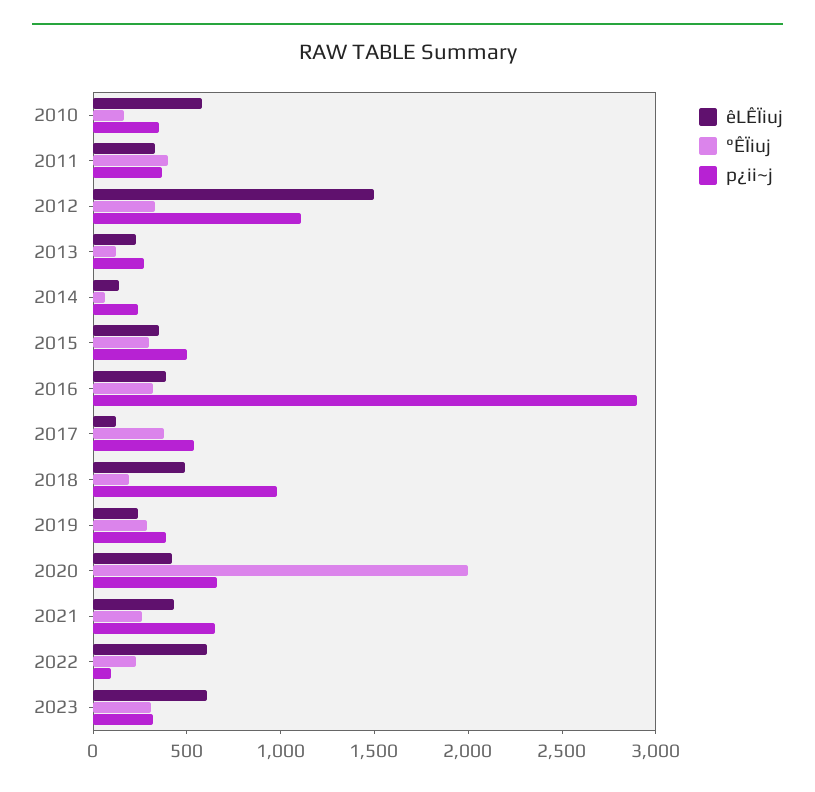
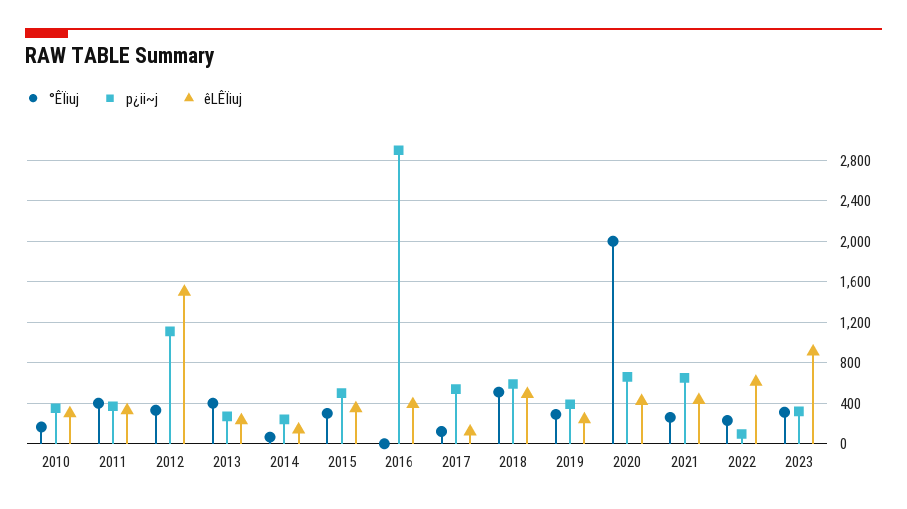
êLÊÏiuj, 2010: 600 -> 300
°ÊÏiuj, 2013: 100 -> 400
°ÊÏiuj, 2016: 300 -> 0
°ÊÏiuj, 2017: 400 -> 100
°ÊÏiuj, 2018: 200 -> 500
p¿ii~j, 2018: 1000 -> 600
êLÊÏiuj, 2023: 600 -> 900

